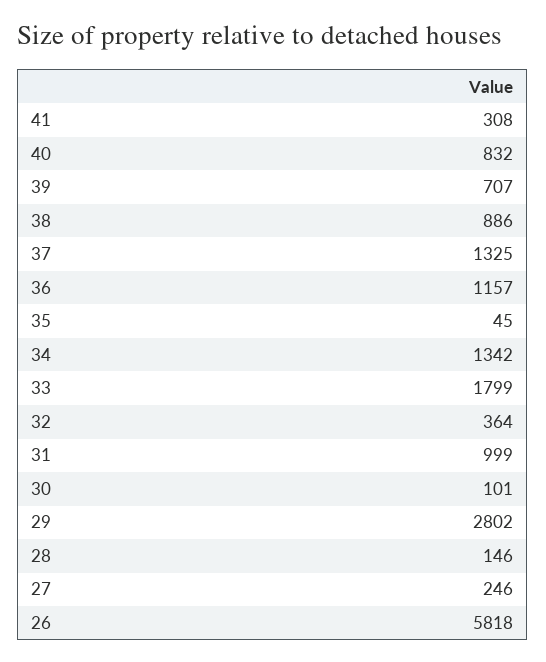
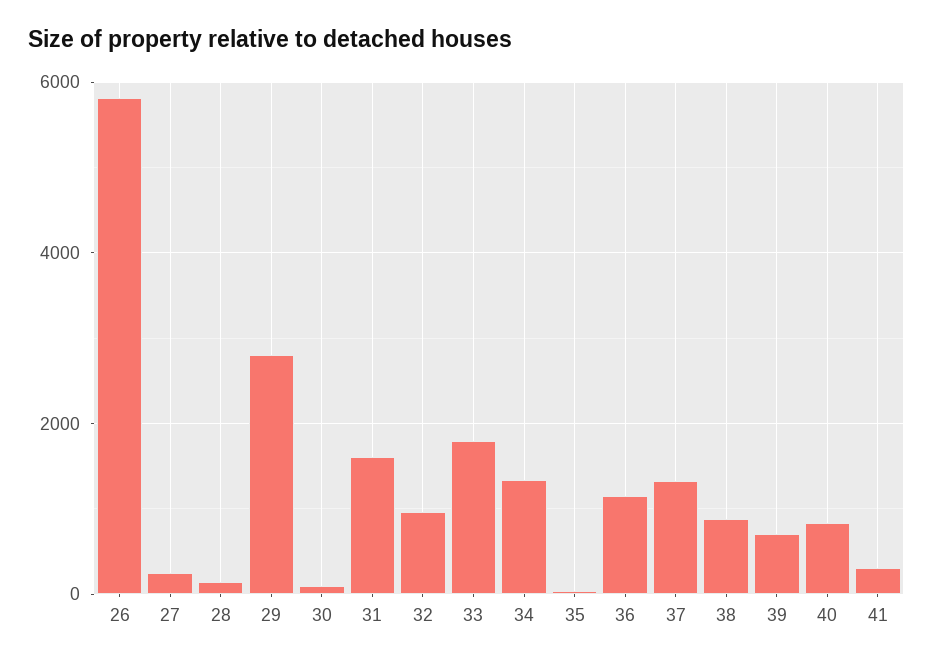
32: 364 -> 1000
31: 999 -> 1600

